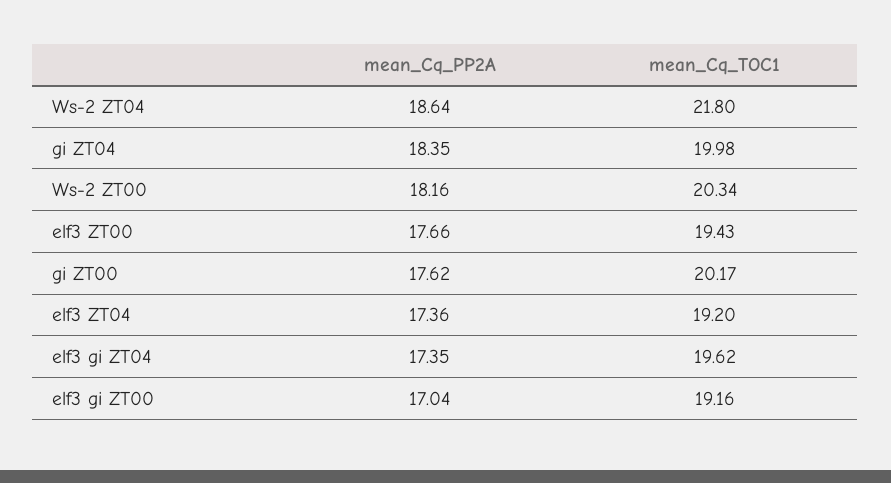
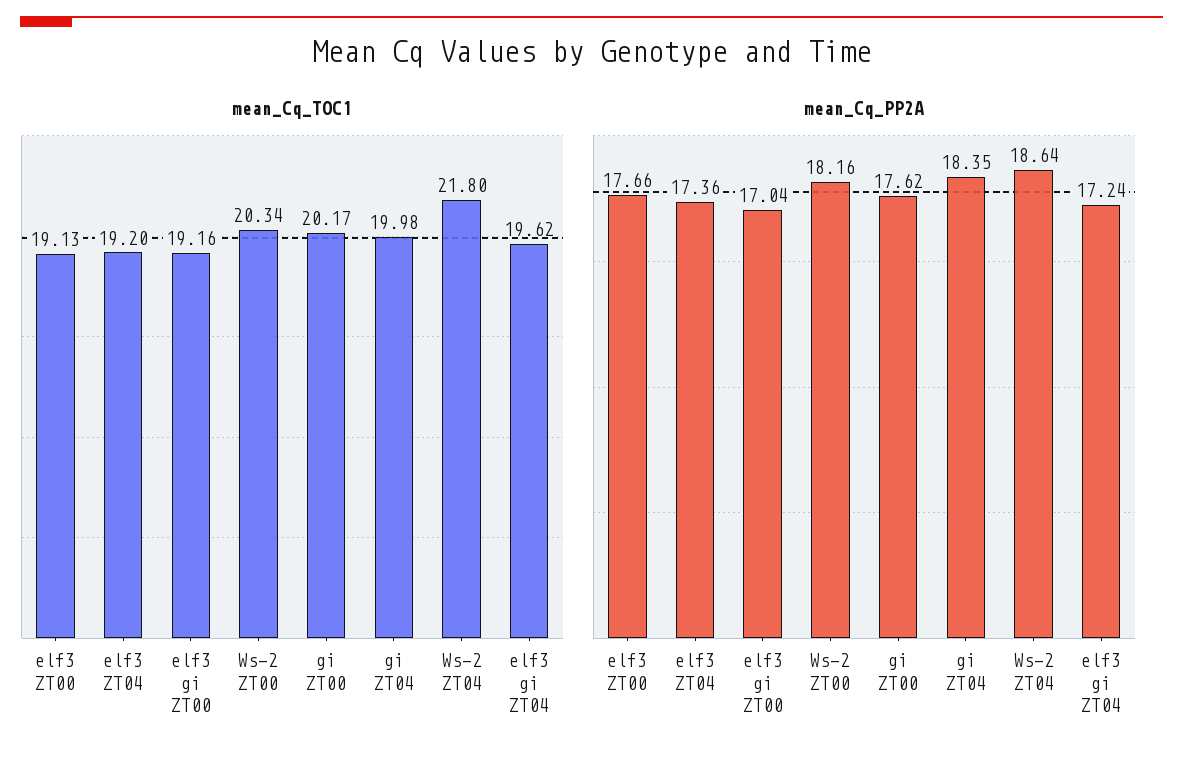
mean_Cq_TOC1, elf3 ZT00: 19.43 -> 19.13
mean_Cq_PP2A, elf3 gi ZT04: 17.35 -> 17.24

